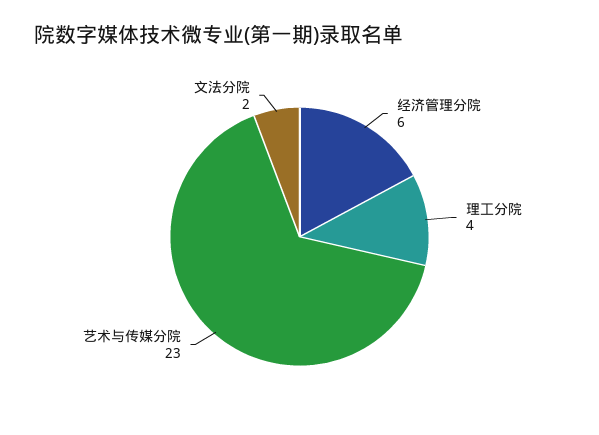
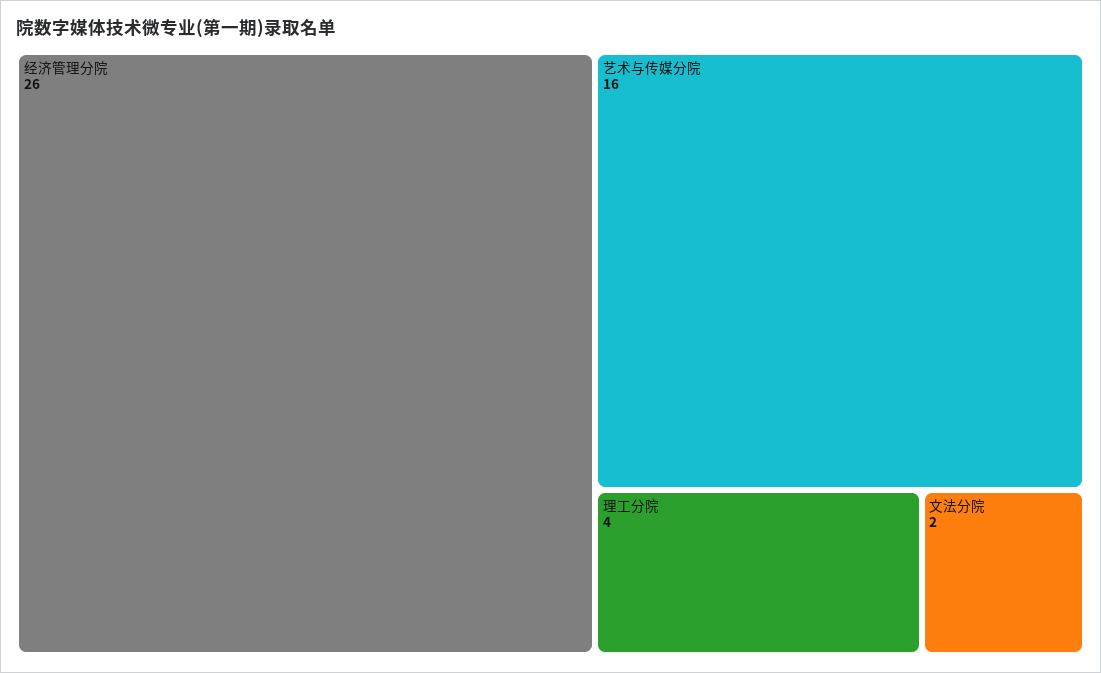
经济管理分院: 6 -> 26
艺术与传媒分院: 23 -> 16

